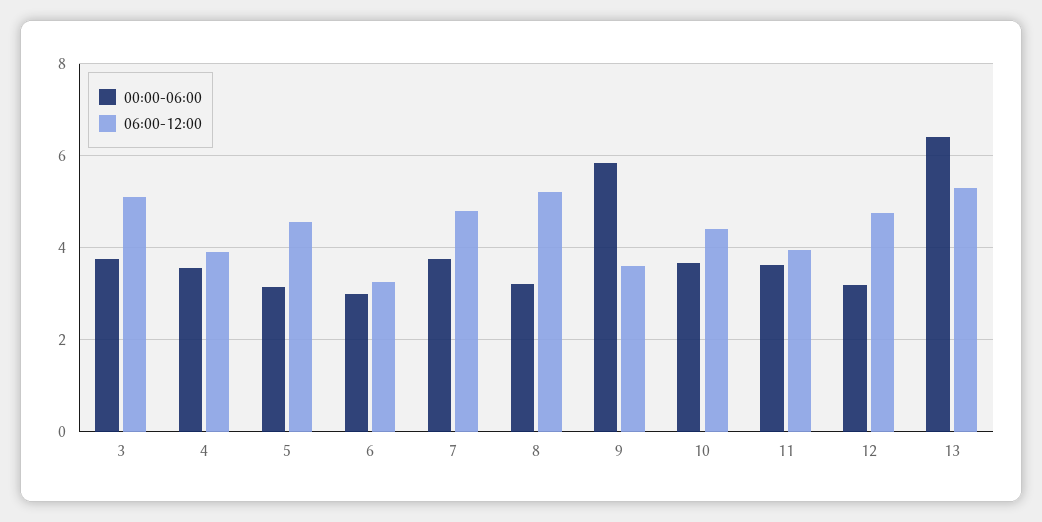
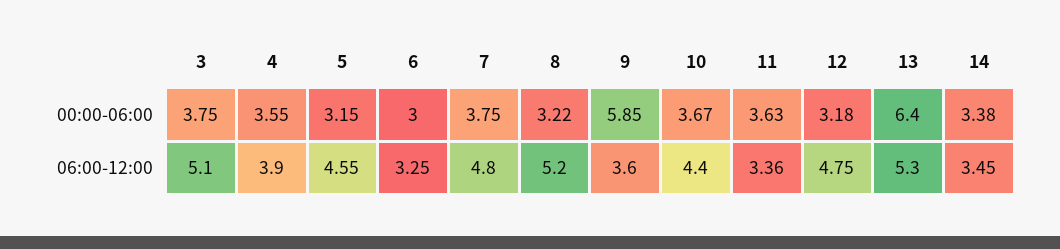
06:00-12:00, 11: 4 -> 3.36
00:00-06:00, 14: none -> 3.38
06:00-12:00, 14: none -> 3.45

